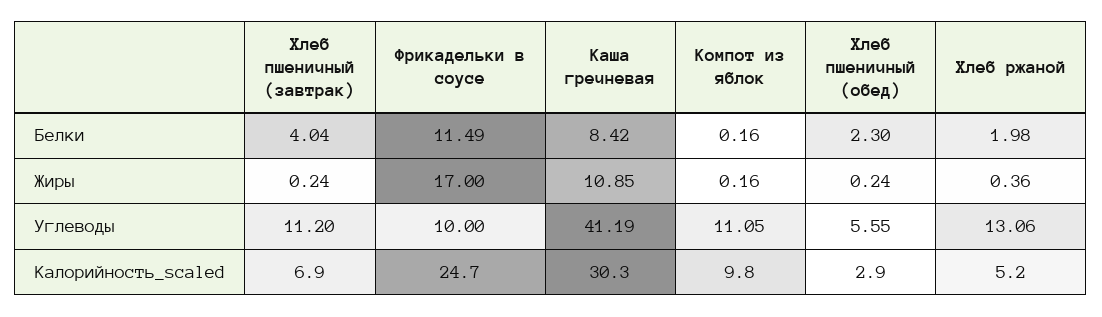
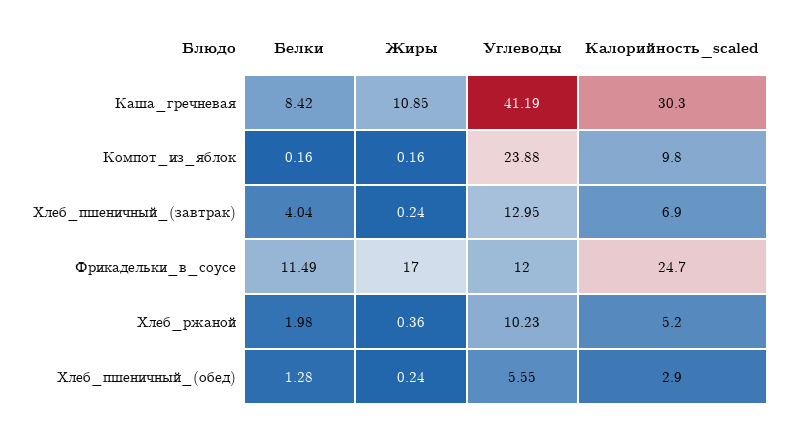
Хлеб пшеничный (обед), Белки: 2.3 -> 1.28
Хлеб пшеничный (завтрак), Углеводы: 11.2 -> 12.95
Фрикадельки в соусе, Углеводы: 10 -> 12
Компот из яблок, Углеводы: 11.05 -> 23.88
Хлеб ржаной, Углеводы: 13.06 -> 10.23

